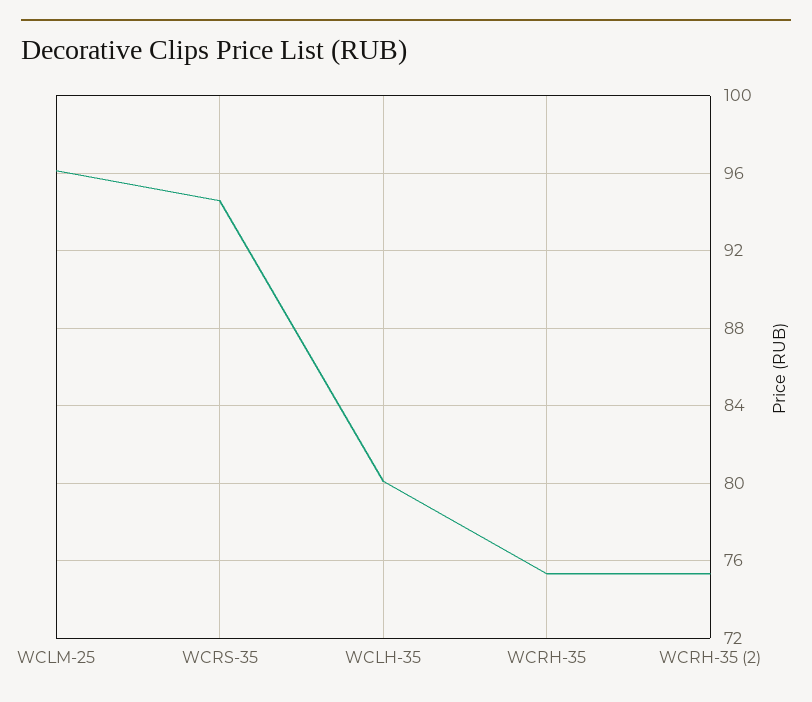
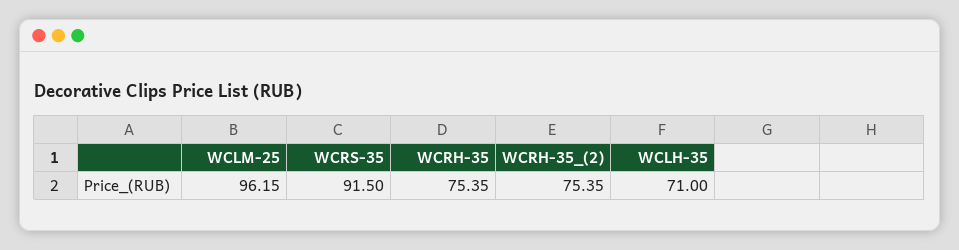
WCRS-35: 94.5 -> 91.5
WCLH-35: 80 -> 71

